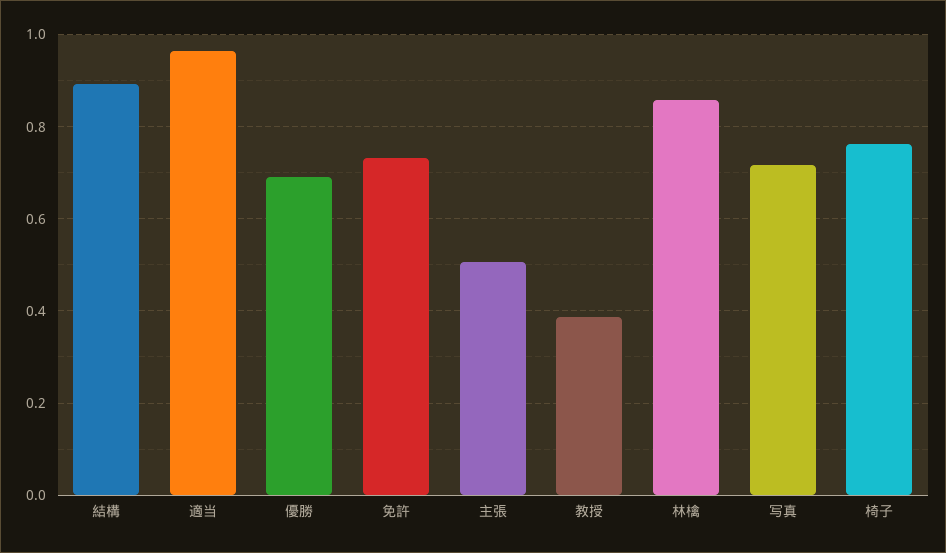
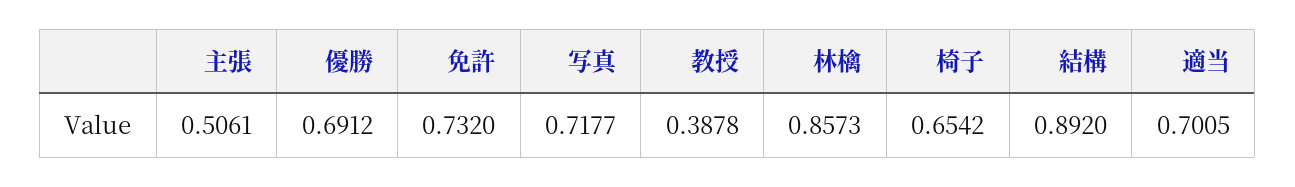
適当: 0.96 -> 0.7005
椅子: 0.76 -> 0.6542

